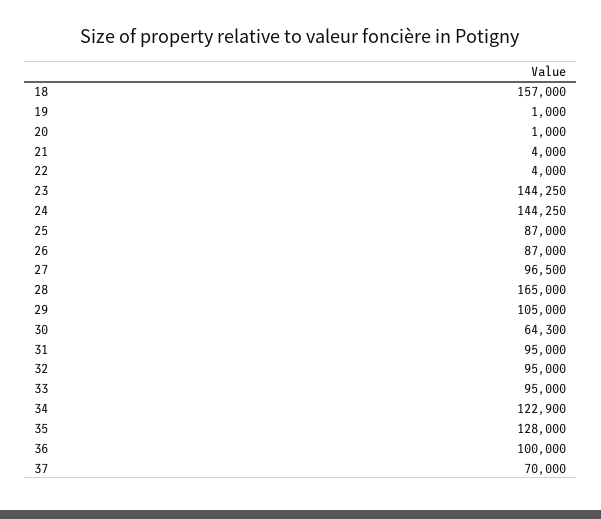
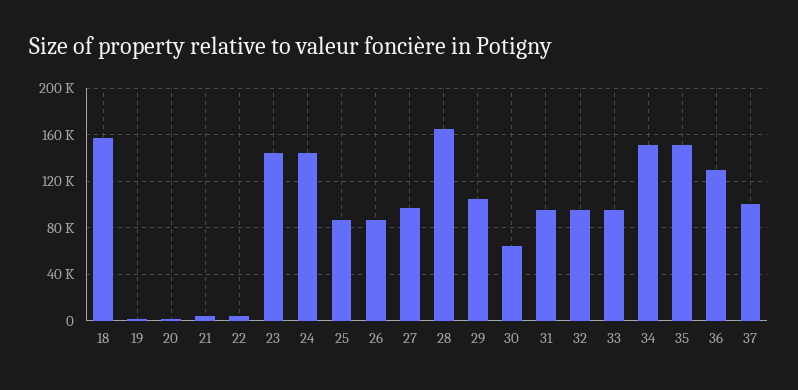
34: 122900 -> 150000
35: 128000 -> 150000
36: 100000 -> 130000
37: 70000 -> 100000

